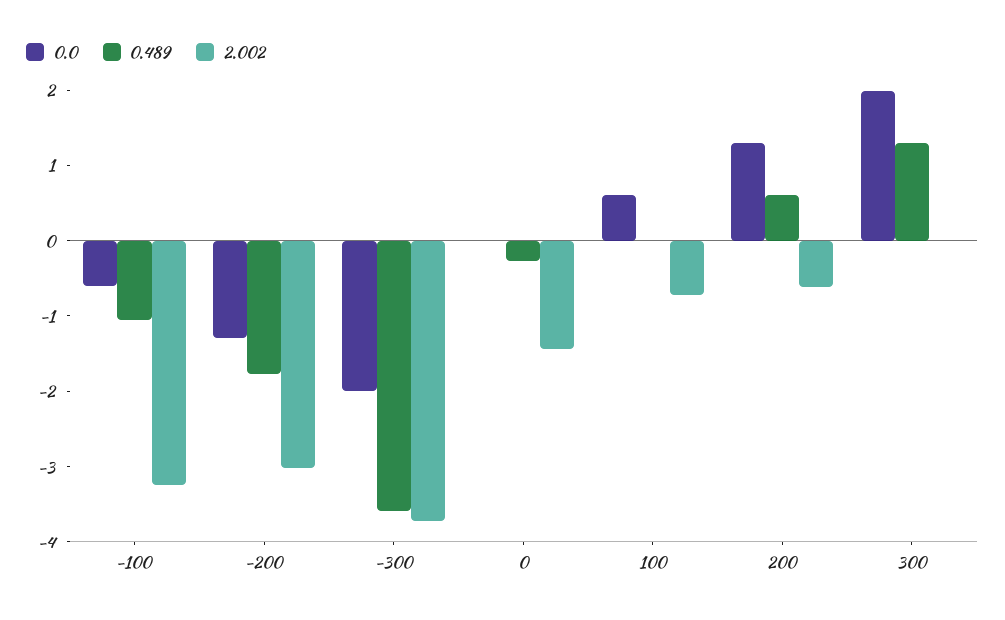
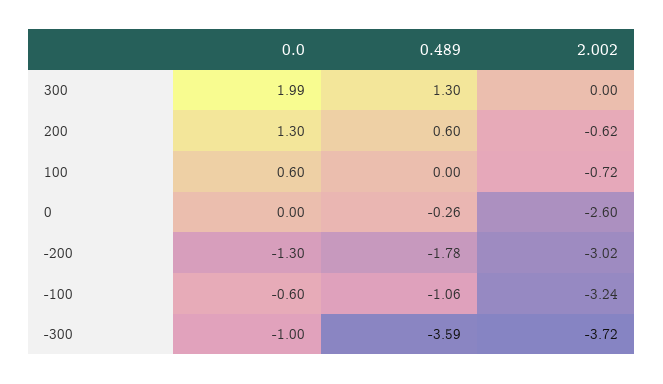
0.0, -300: -2 -> -1
2.002, 0: -1.4 -> -2.6

